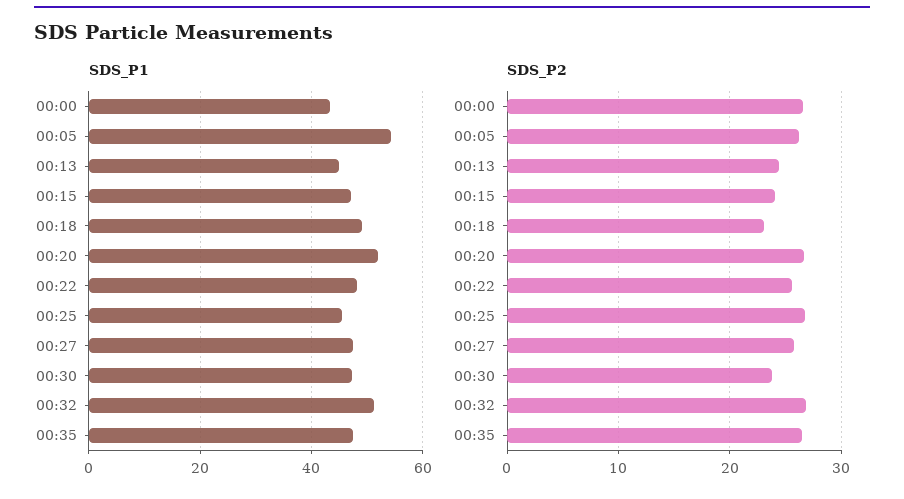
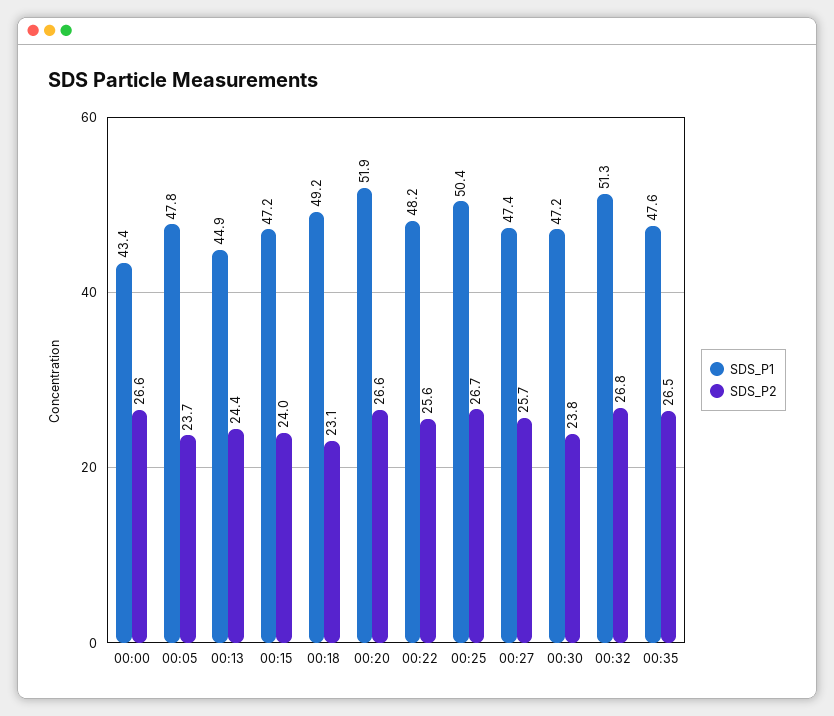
SDS_P1, 00:05: 54 -> 47.8
SDS_P1, 00:25: 46 -> 50.4
SDS_P2, 00:05: 26 -> 23.7

